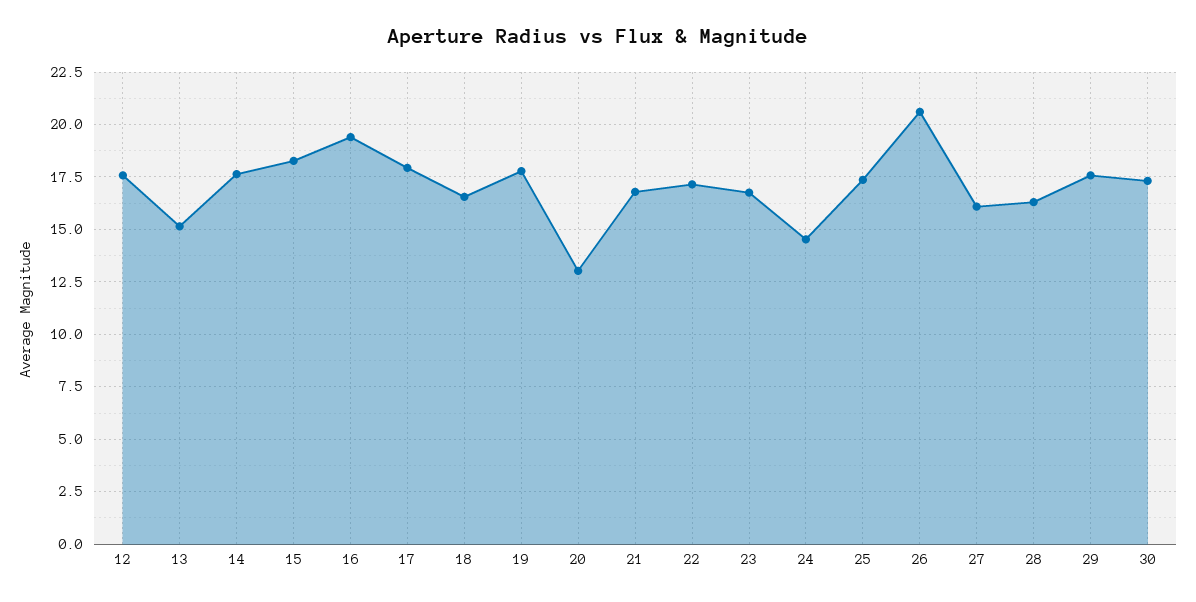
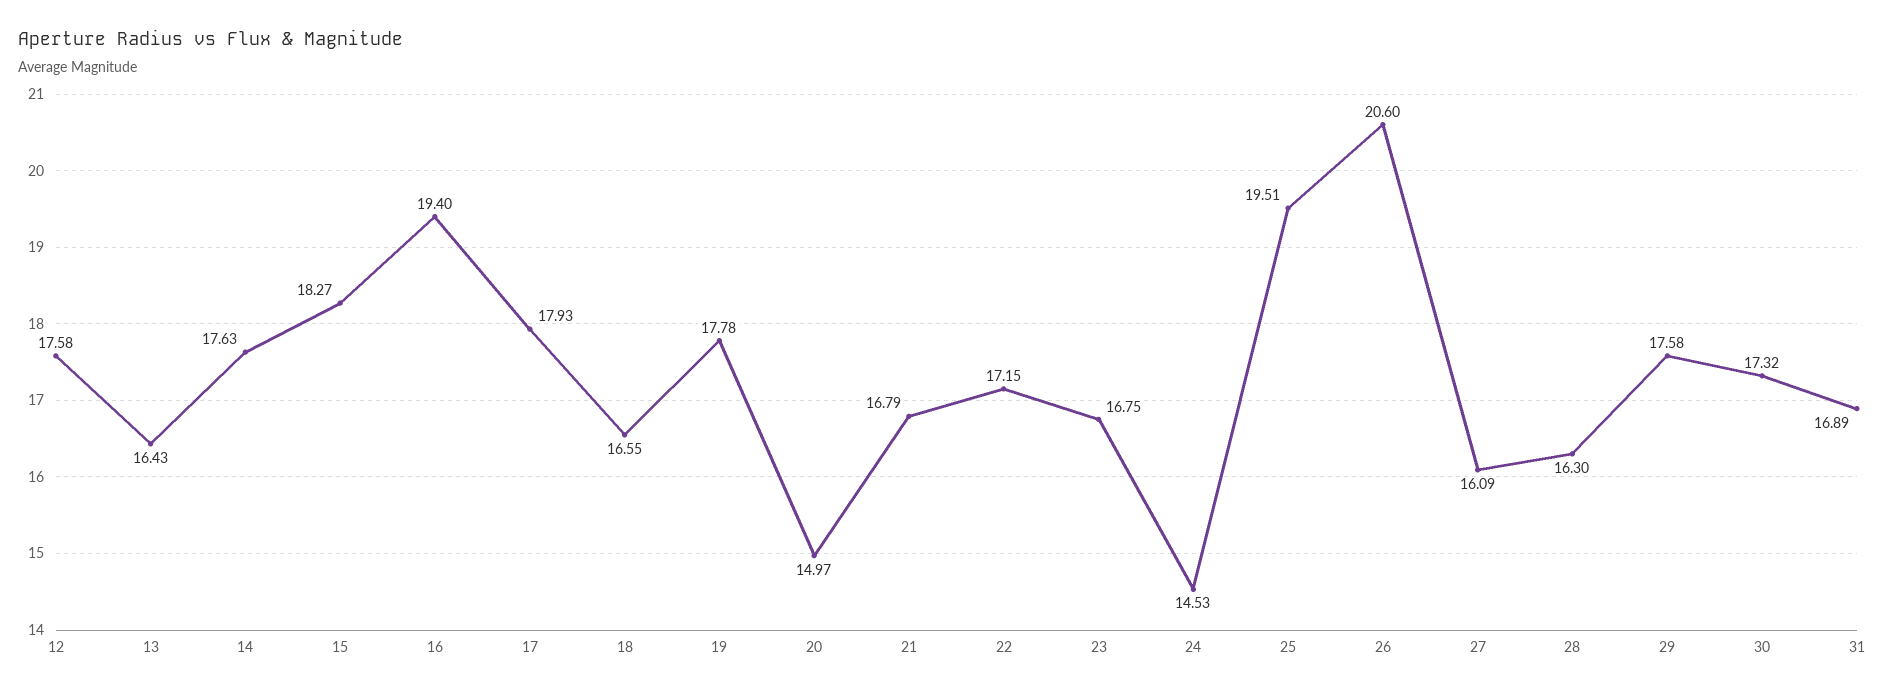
13: 15 -> 16.43
20: 13 -> 14.97
25: 17.5 -> 19.51
31: none -> 16.89

